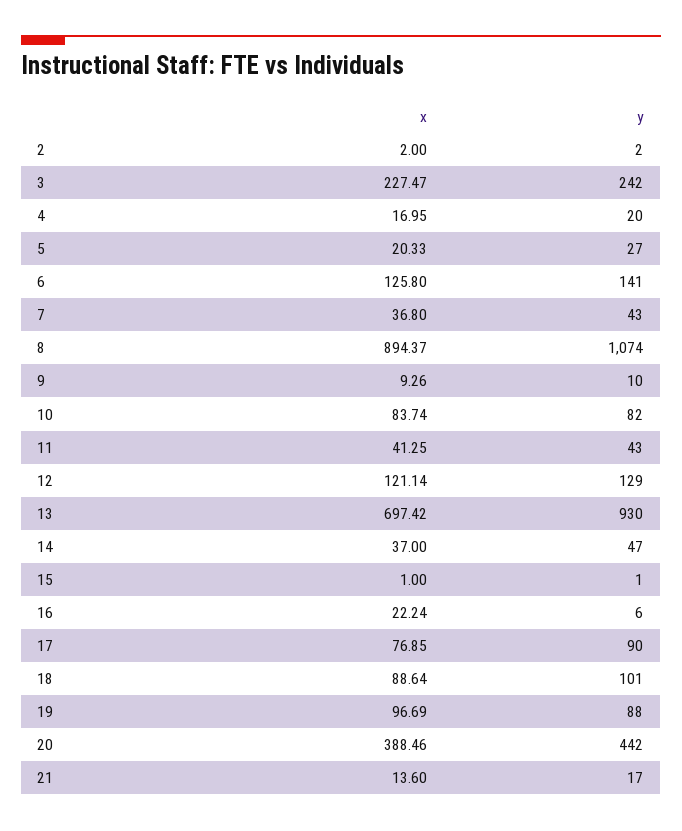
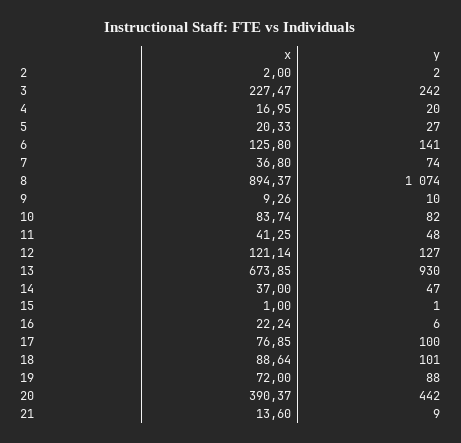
y, 7: 43 -> 74
y, 11: 43 -> 48
y, 12: 129 -> 127
x, 13: 697.42 -> 673.85
y, 17: 90 -> 100
x, 19: 96.69 -> 72
x, 20: 388.46 -> 390.37
y, 21: 17 -> 9

